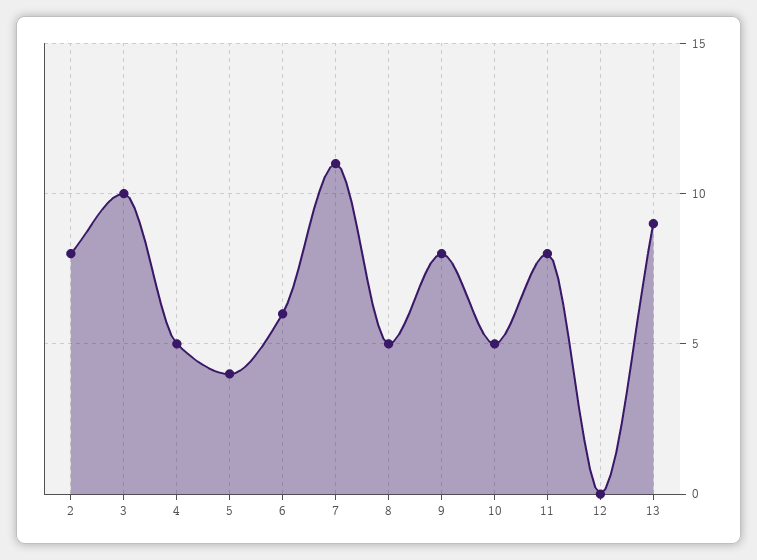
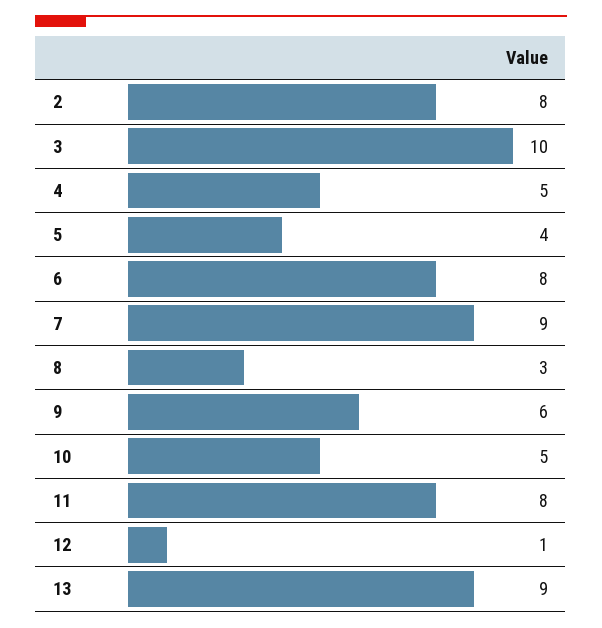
6: 6 -> 8
7: 11 -> 9
8: 5 -> 3
9: 8 -> 6
12: 0 -> 1

